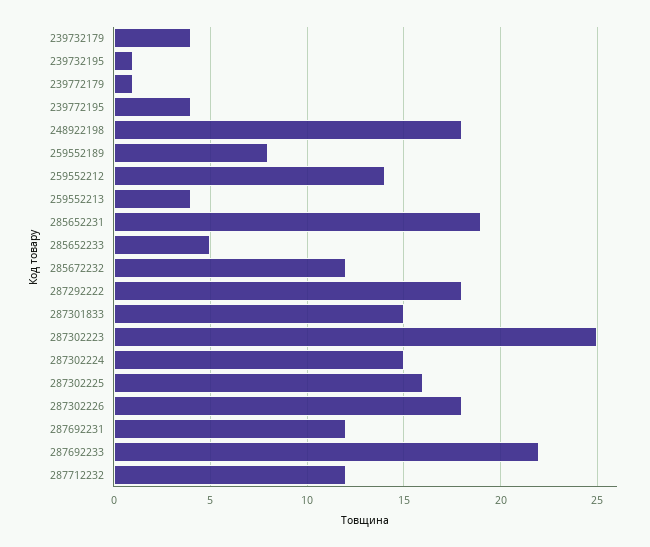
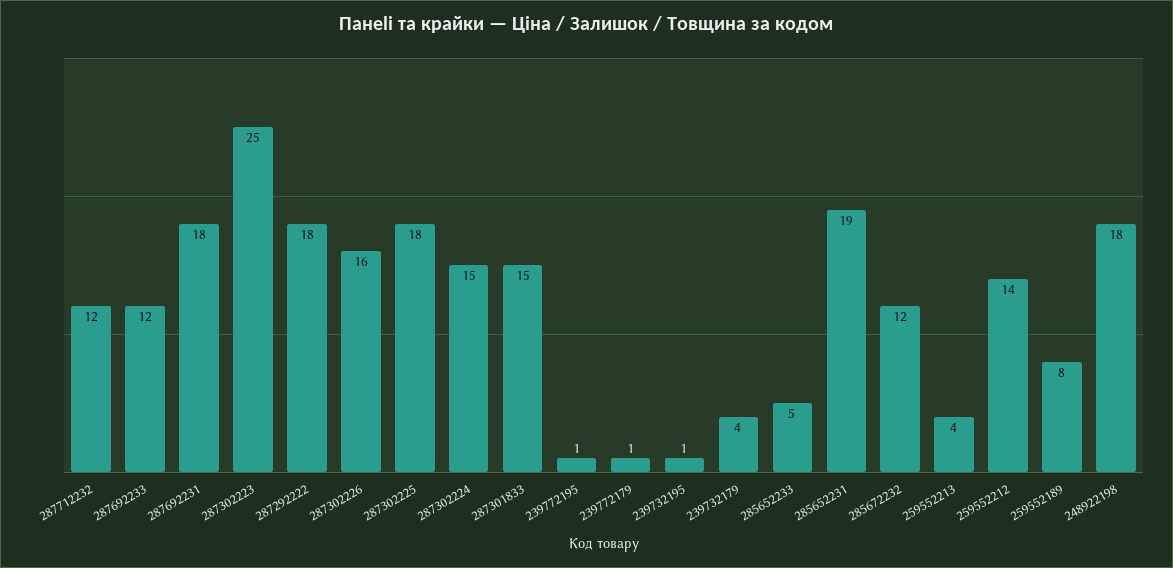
239772195: 4 -> 1
287302225: 16 -> 18
287302226: 18 -> 16
287692231: 12 -> 18
287692233: 22 -> 12

